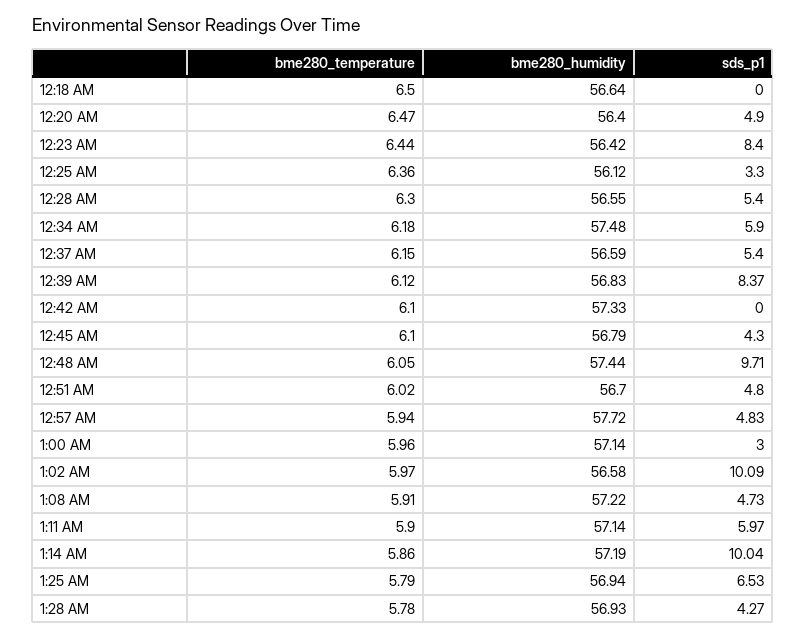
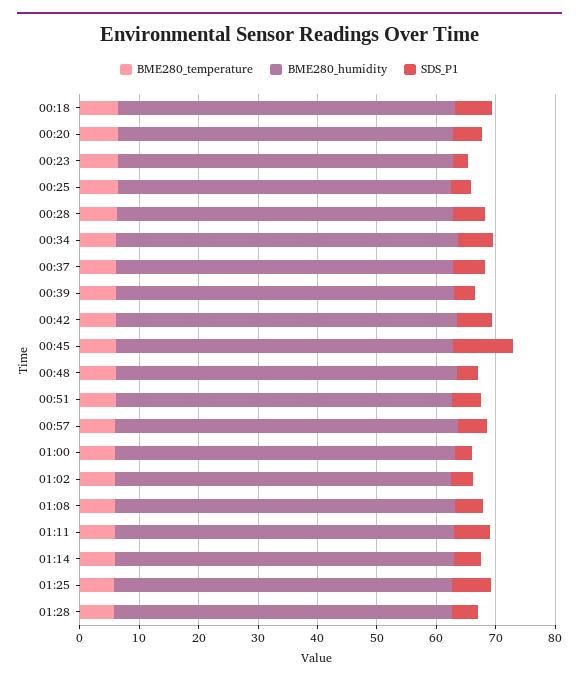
sds_p1, 12:18 AM: 0 -> 6
sds_p1, 12:23 AM: 8.4 -> 2
sds_p1, 12:39 AM: 8.37 -> 4
sds_p1, 12:42 AM: 0 -> 6
sds_p1, 12:45 AM: 4.3 -> 10
sds_p1, 12:48 AM: 9.71 -> 4
sds_p1, 1:02 AM: 10.09 -> 4
sds_p1, 1:14 AM: 10.04 -> 4

